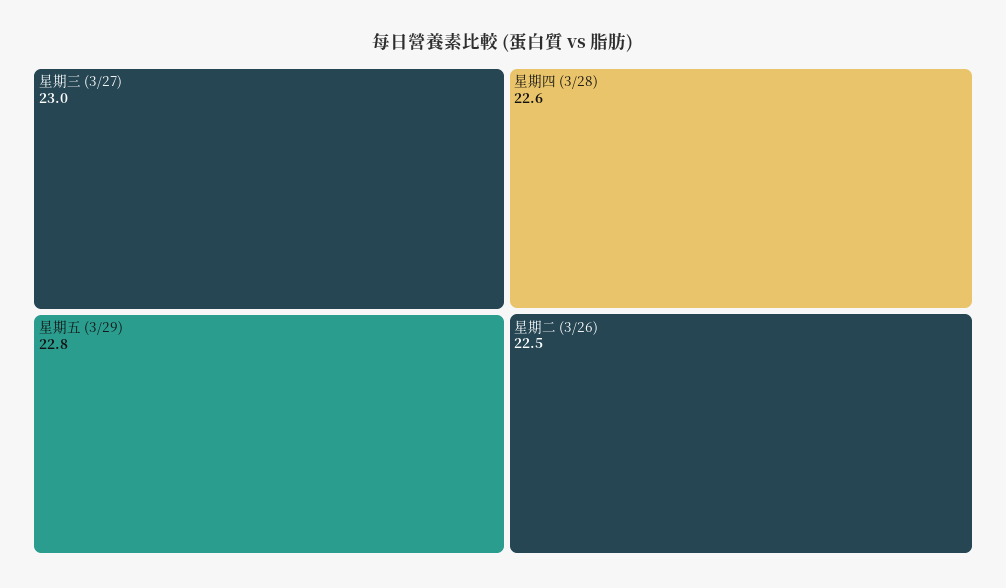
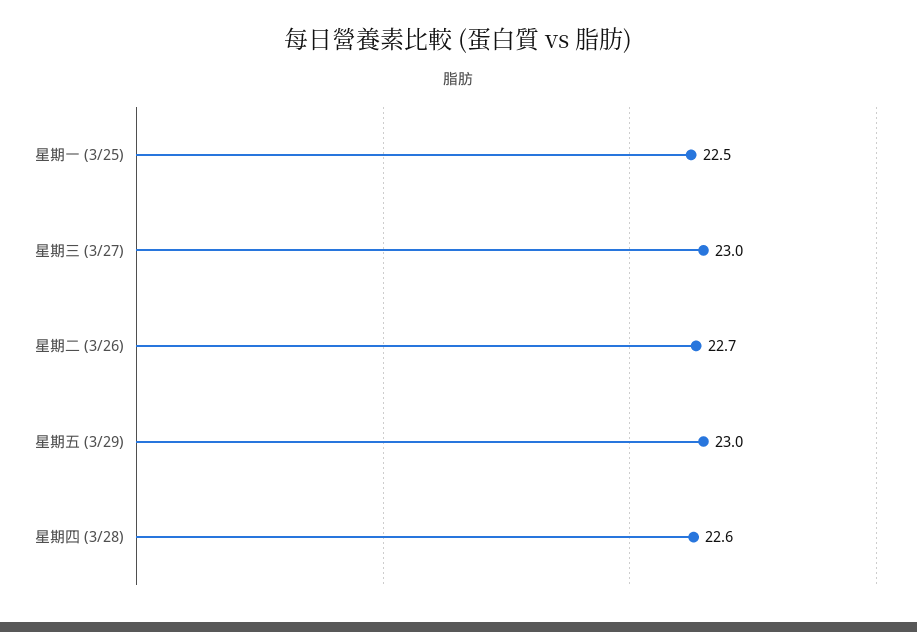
星期五 (3/29): 22.8 -> 23
星期二 (3/26): 22.5 -> 22.7
星期一 (3/25): none -> 22.5

